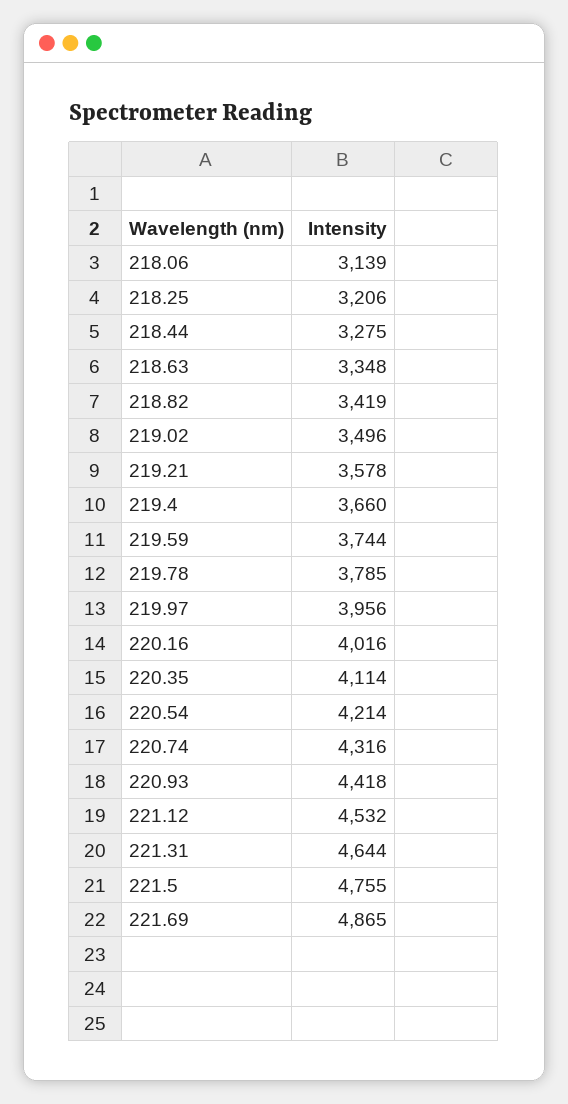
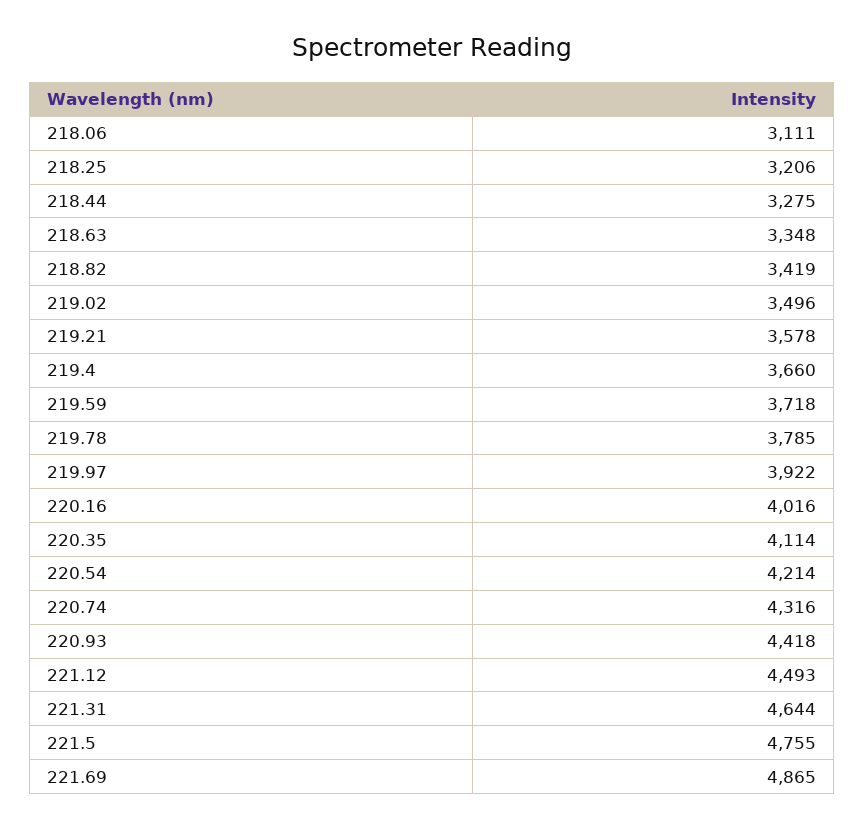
218.06: 3139 -> 3111
219.59: 3744 -> 3718
219.97: 3956 -> 3922
221.12: 4532 -> 4493

